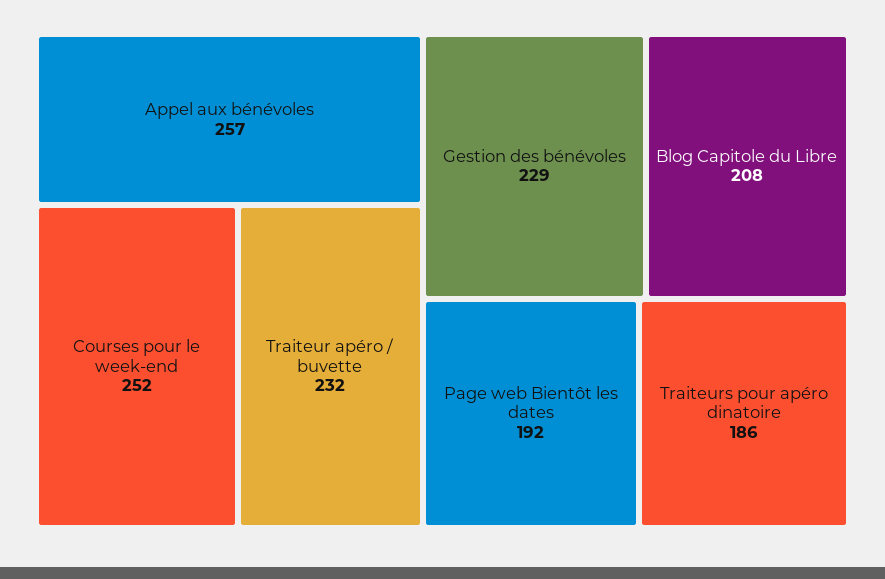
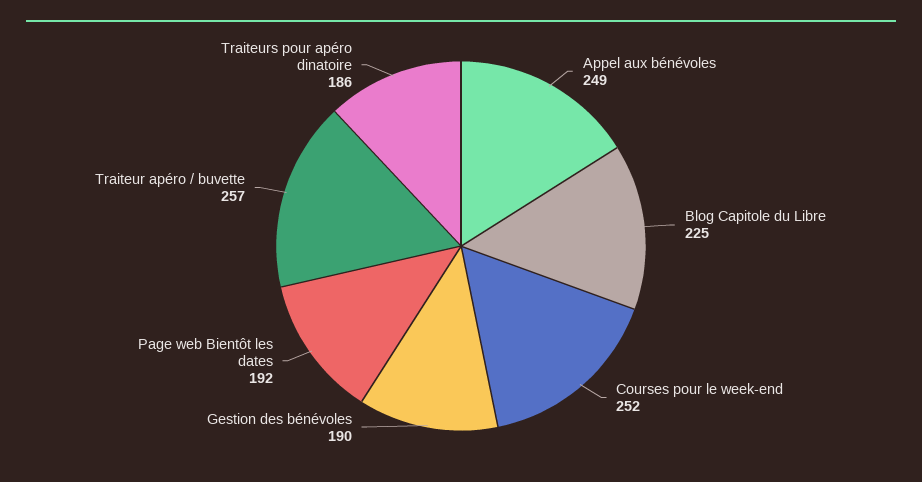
Appel aux bénévoles: 257 -> 249
Traiteur apéro / buvette: 232 -> 257
Gestion des bénévoles: 229 -> 190
Blog Capitole du Libre: 208 -> 225

